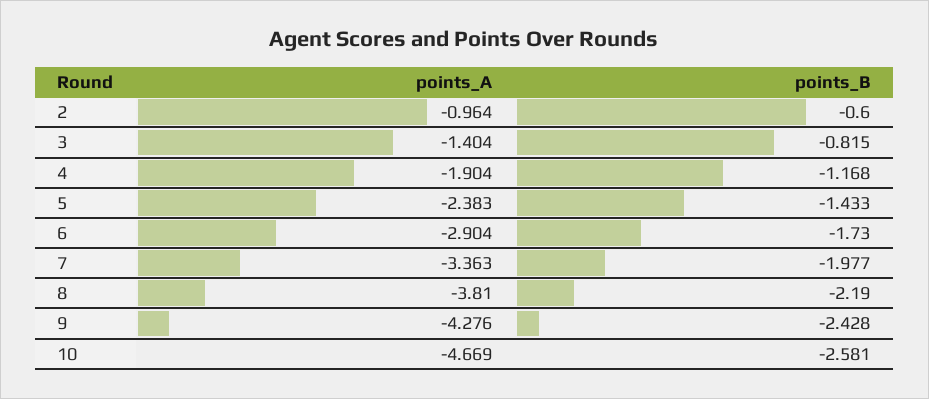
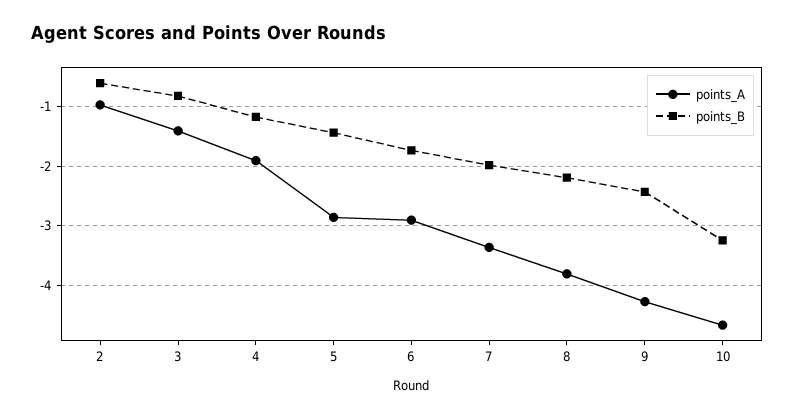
points_A, 5: -2.383 -> -2.8
points_B, 10: -2.581 -> -3.2

